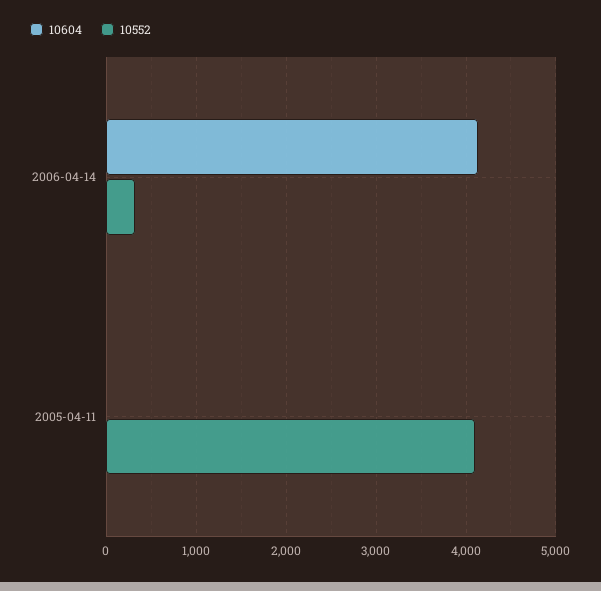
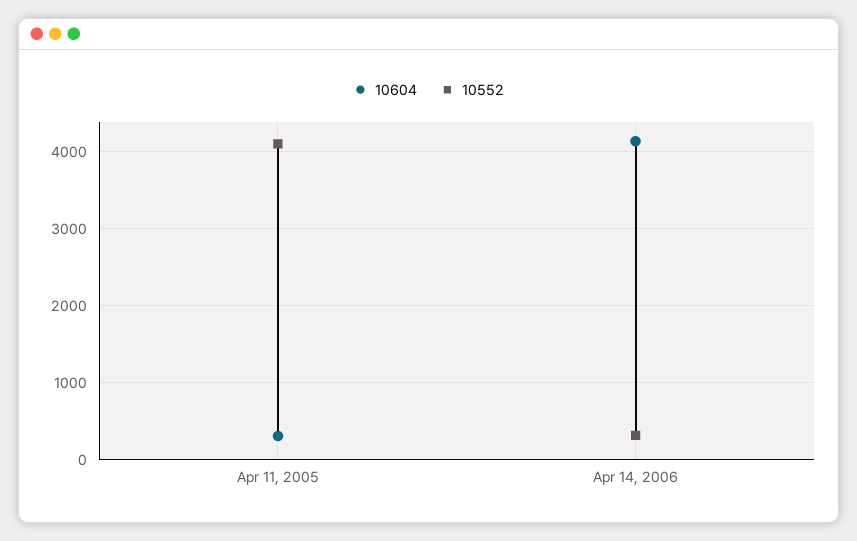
10604, 2005-04-11: 0 -> 300

